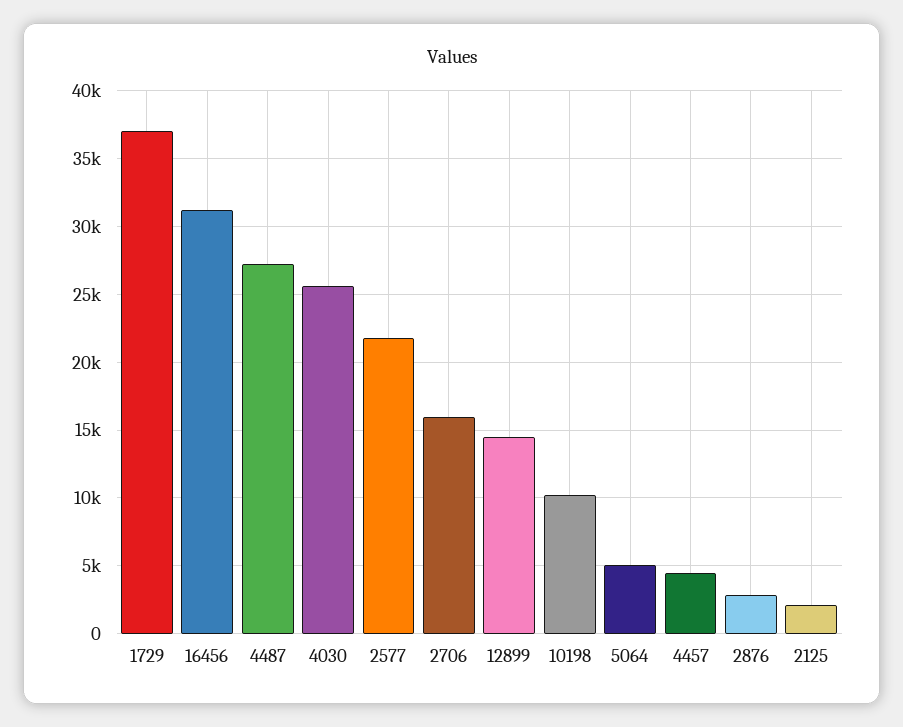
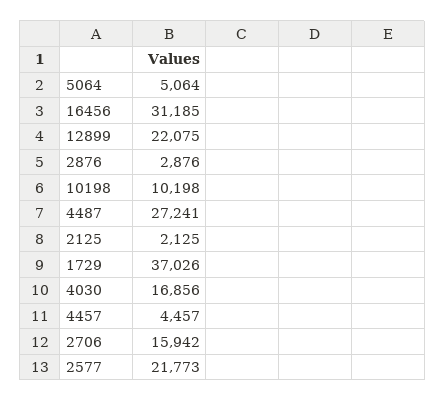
4030: 25500 -> 16856
12899: 14500 -> 22075

